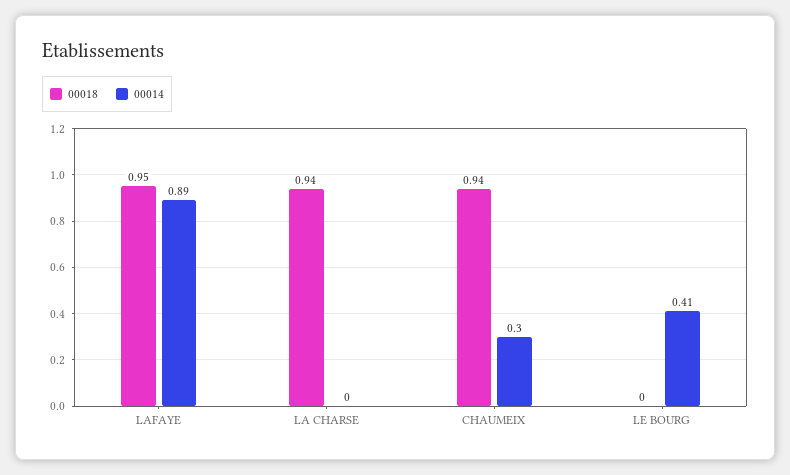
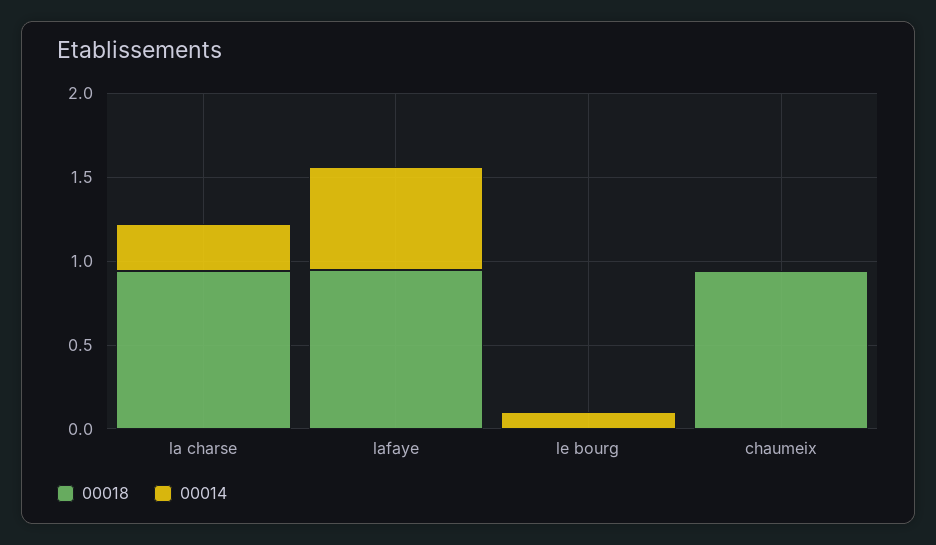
00014, LAFAYE: 0.89 -> 0.6
00014, LA CHARSE: 0 -> 0.3
00014, CHAUMEIX: 0.3 -> 0
00014, LE BOURG: 0.41 -> 0.1

